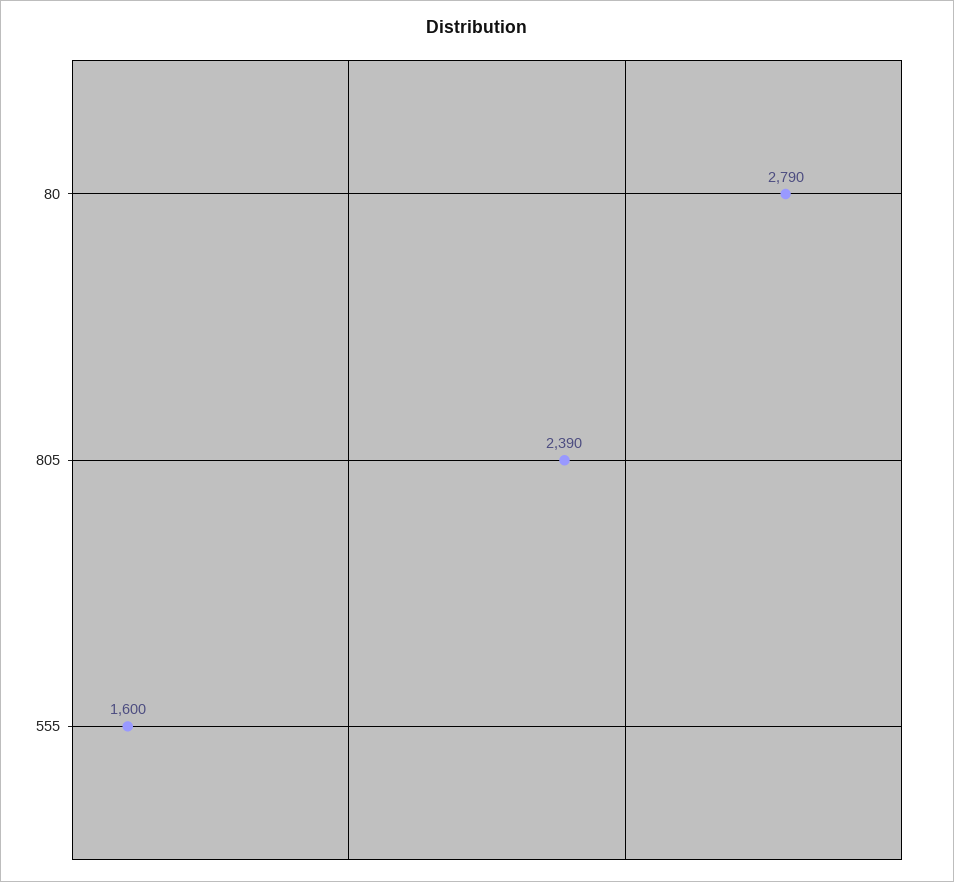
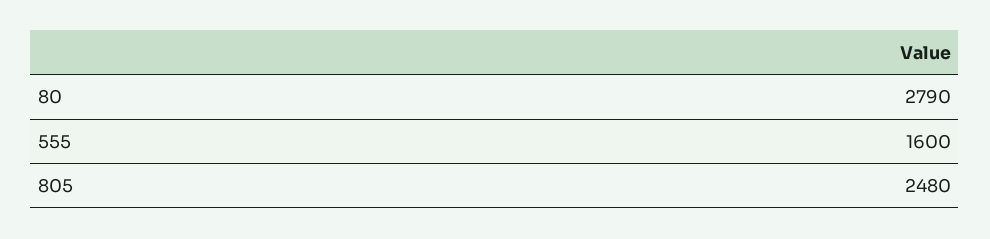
805: 2390 -> 2480

